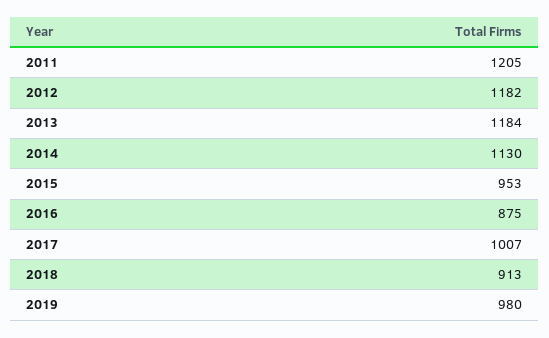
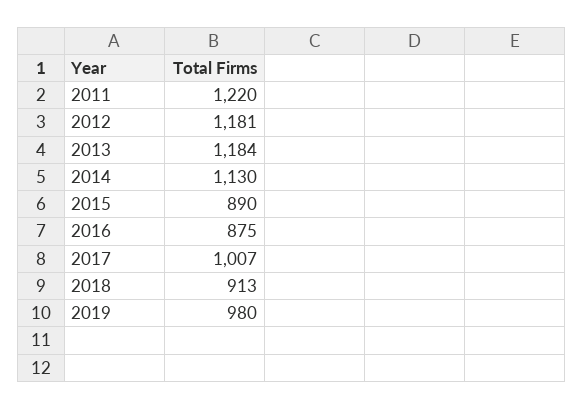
2011: 1205 -> 1220
2012: 1182 -> 1181
2015: 953 -> 890

